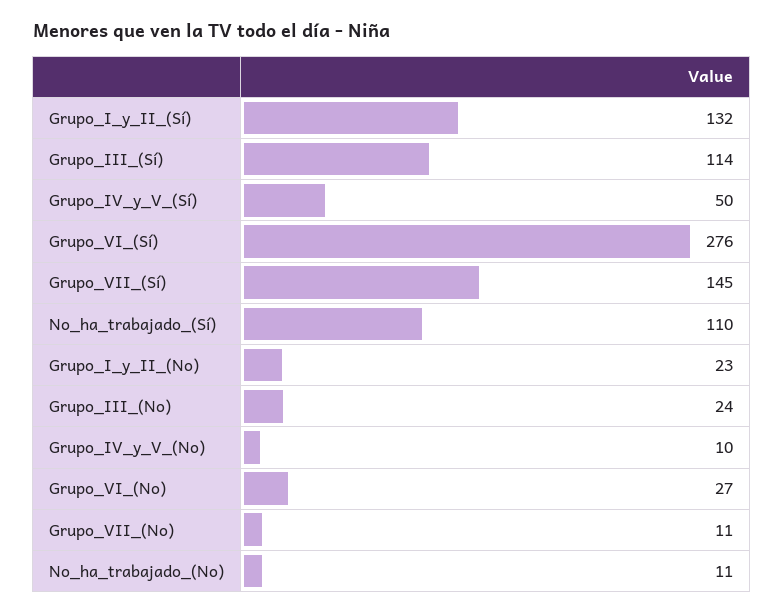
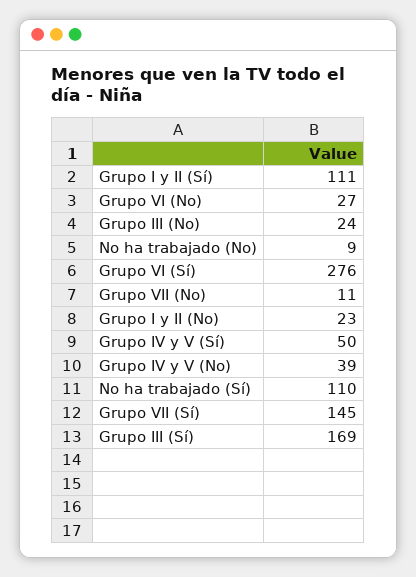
Grupo_I_y_II_(Sí): 132 -> 111
Grupo_III_(Sí): 114 -> 169
Grupo_IV_y_V_(No): 10 -> 39
No_ha_trabajado_(No): 11 -> 9

